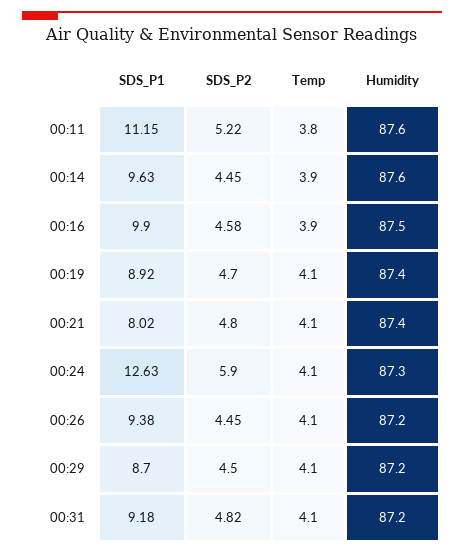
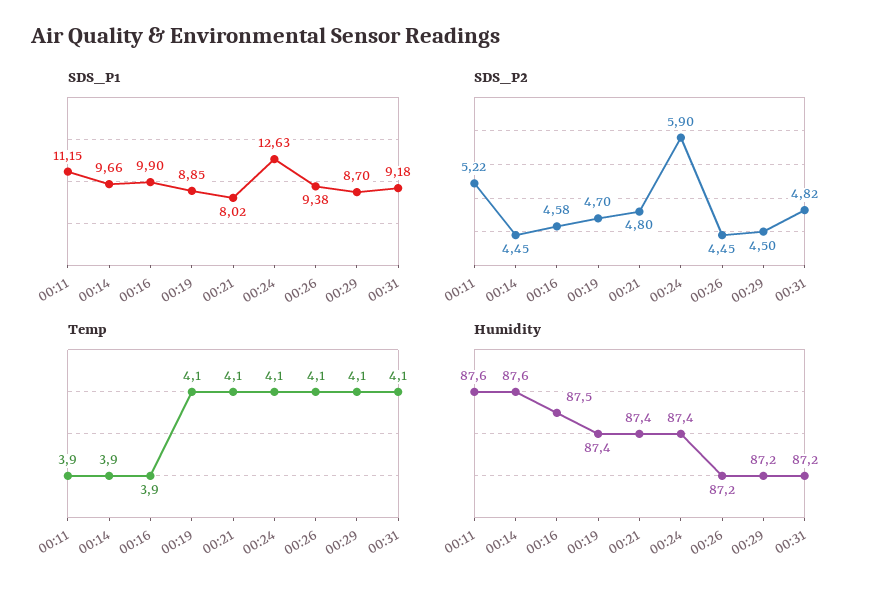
Temp, 00:11: 3.8 -> 3.9
SDS_P1, 00:14: 9.63 -> 9.66
SDS_P1, 00:19: 8.92 -> 8.85
Humidity, 00:24: 87.3 -> 87.4

